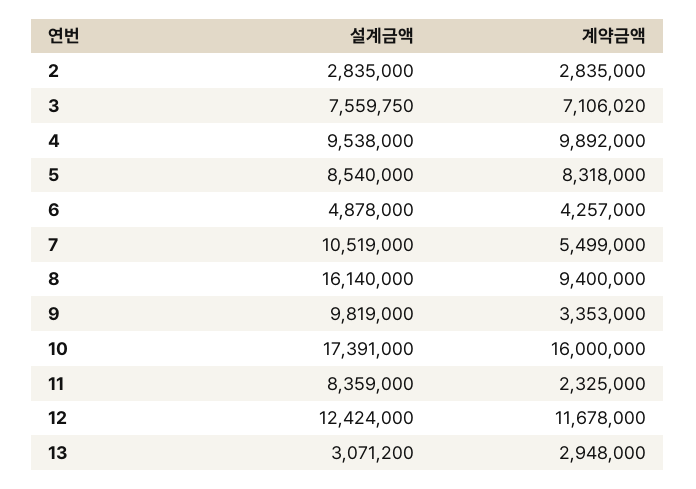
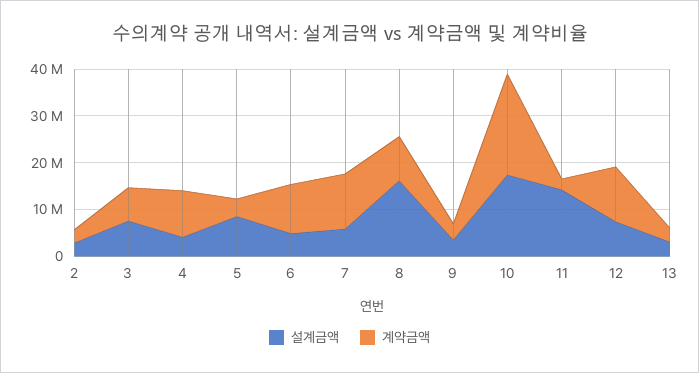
설계금액, 4: 9538000 -> 4000000
계약금액, 5: 8318000 -> 4000000
계약금액, 6: 4257000 -> 10000000
설계금액, 7: 10519000 -> 6000000
계약금액, 7: 5499000 -> 12000000
설계금액, 9: 9819000 -> 4000000
계약금액, 10: 16000000 -> 22000000
설계금액, 11: 8359000 -> 14000000
설계금액, 12: 12424000 -> 8000000

